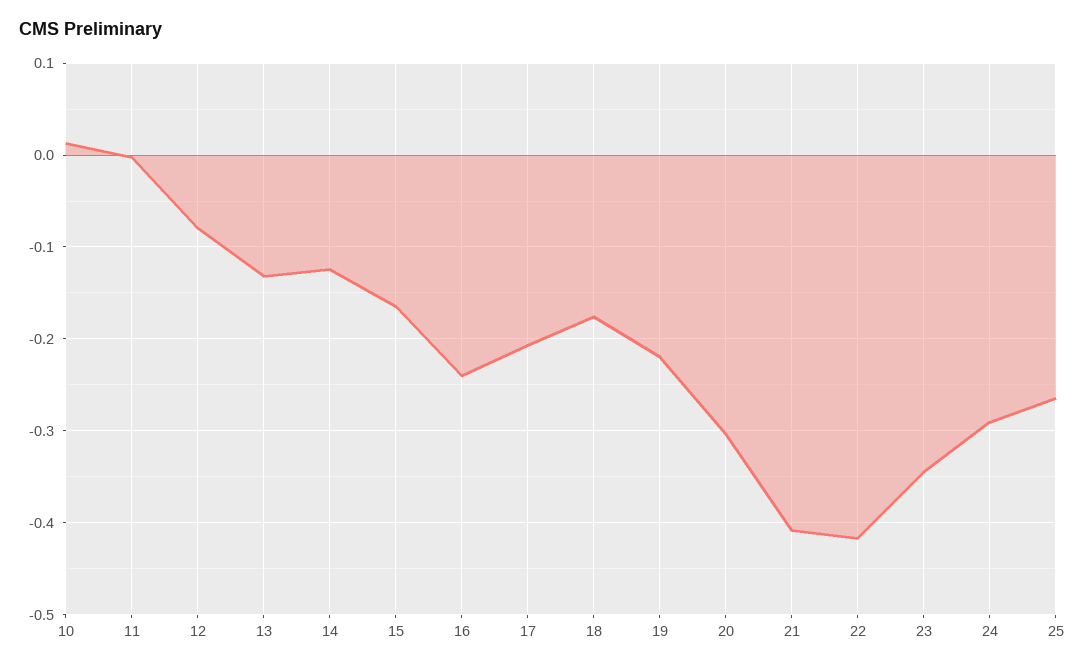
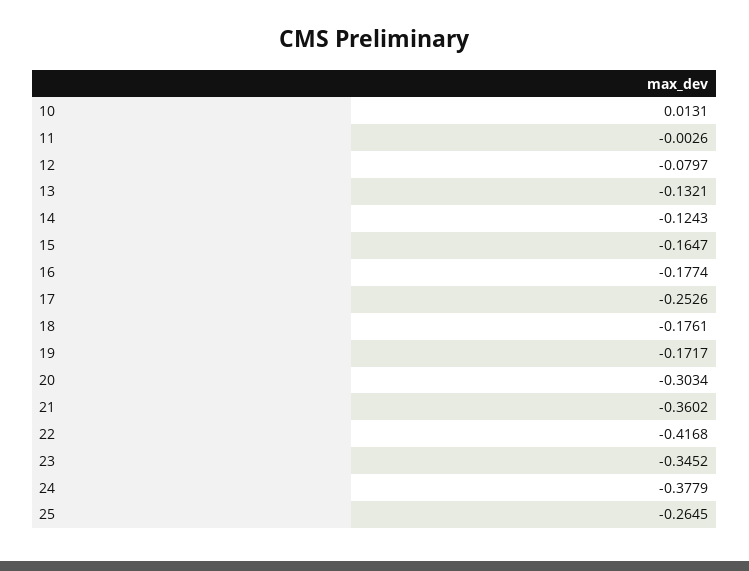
16: -0.24 -> -0.1774
17: -0.21 -> -0.2526
19: -0.22 -> -0.1717
21: -0.41 -> -0.3602
24: -0.29 -> -0.3779

